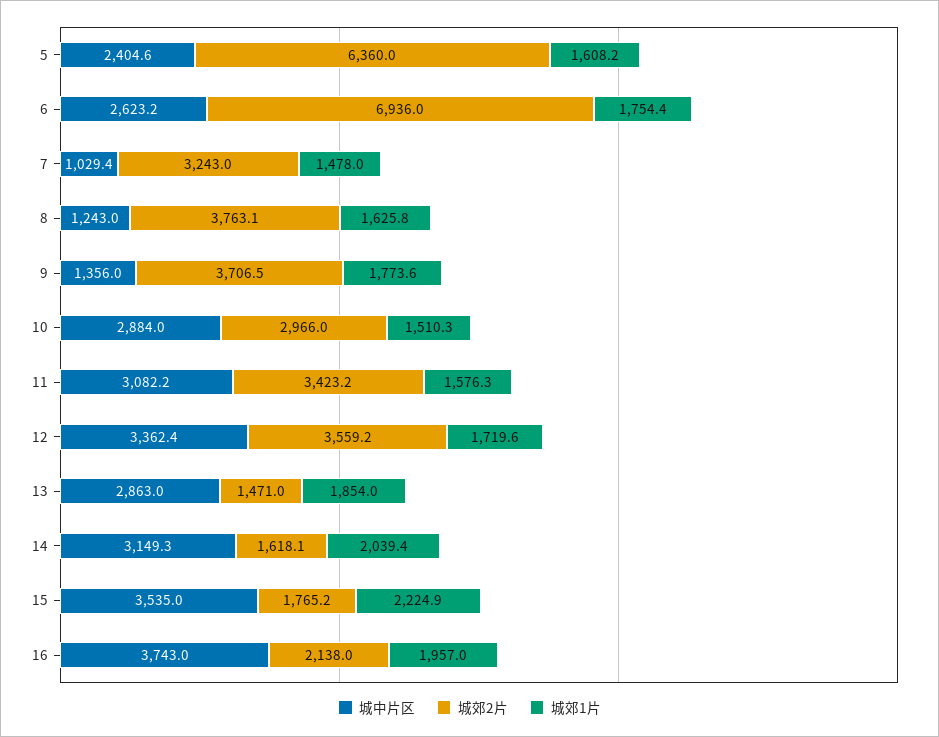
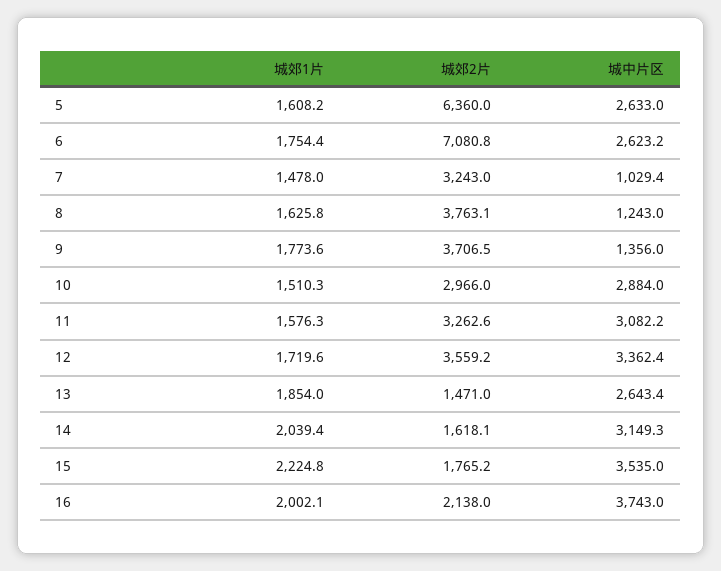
城中片区, 5: 2404.6 -> 2633
城郊2片, 6: 6936 -> 7080.8
城郊2片, 11: 3423.2 -> 3262.6
城中片区, 13: 2863 -> 2643.4
城郊1片, 15: 2224.9 -> 2224.8
城郊1片, 16: 1957 -> 2002.1

